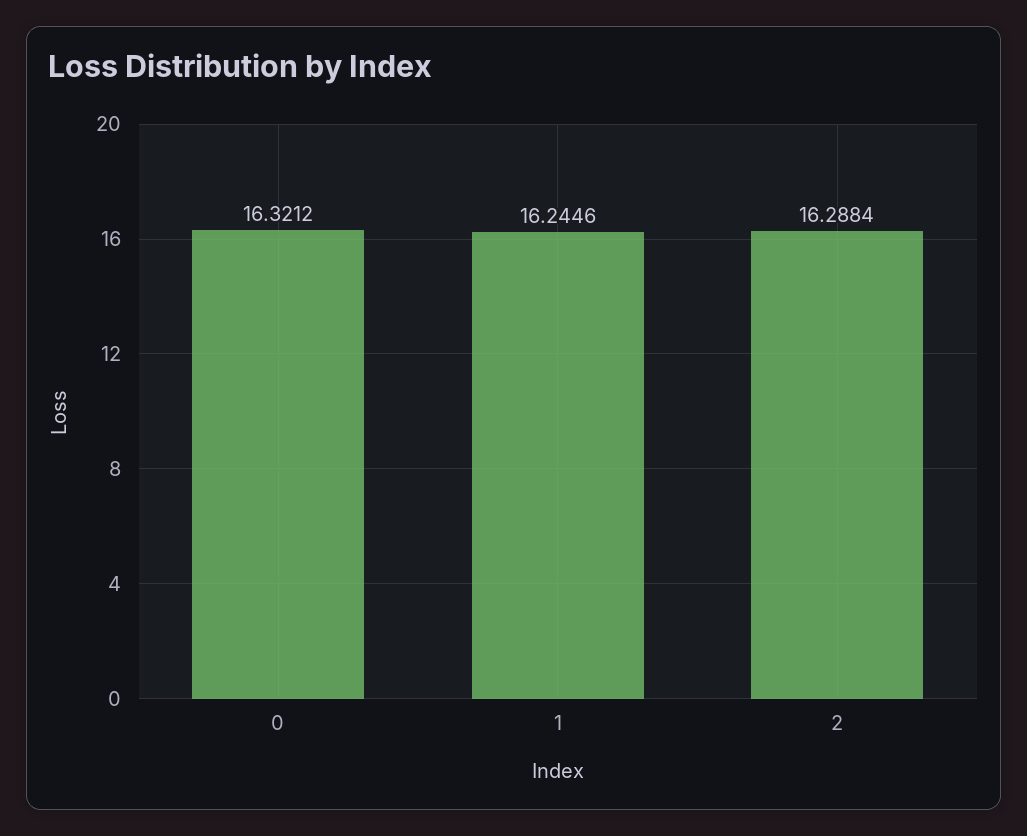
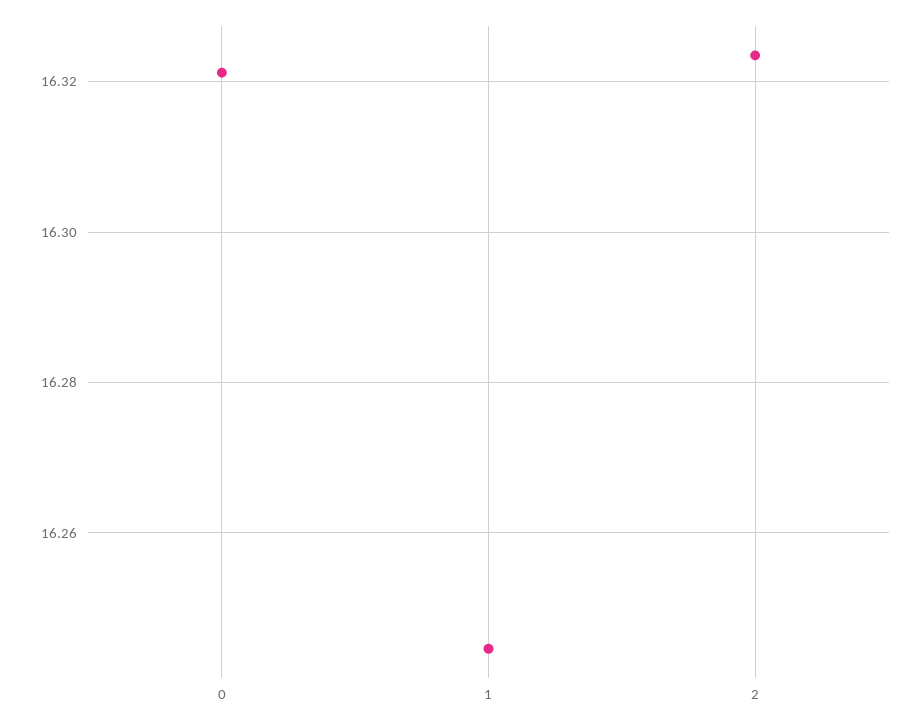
2: 16.2884 -> 16.324

